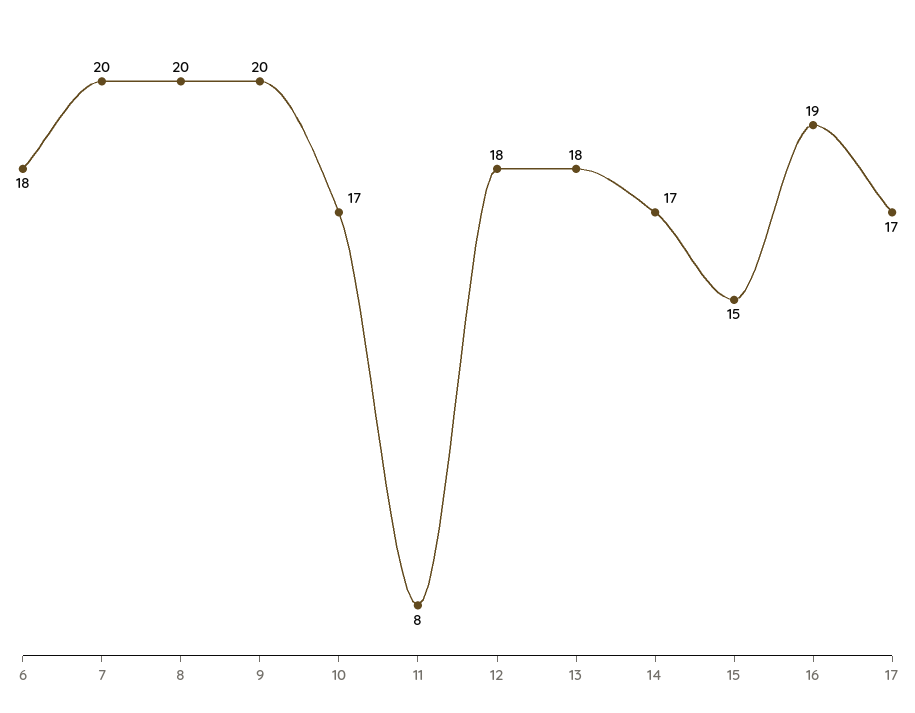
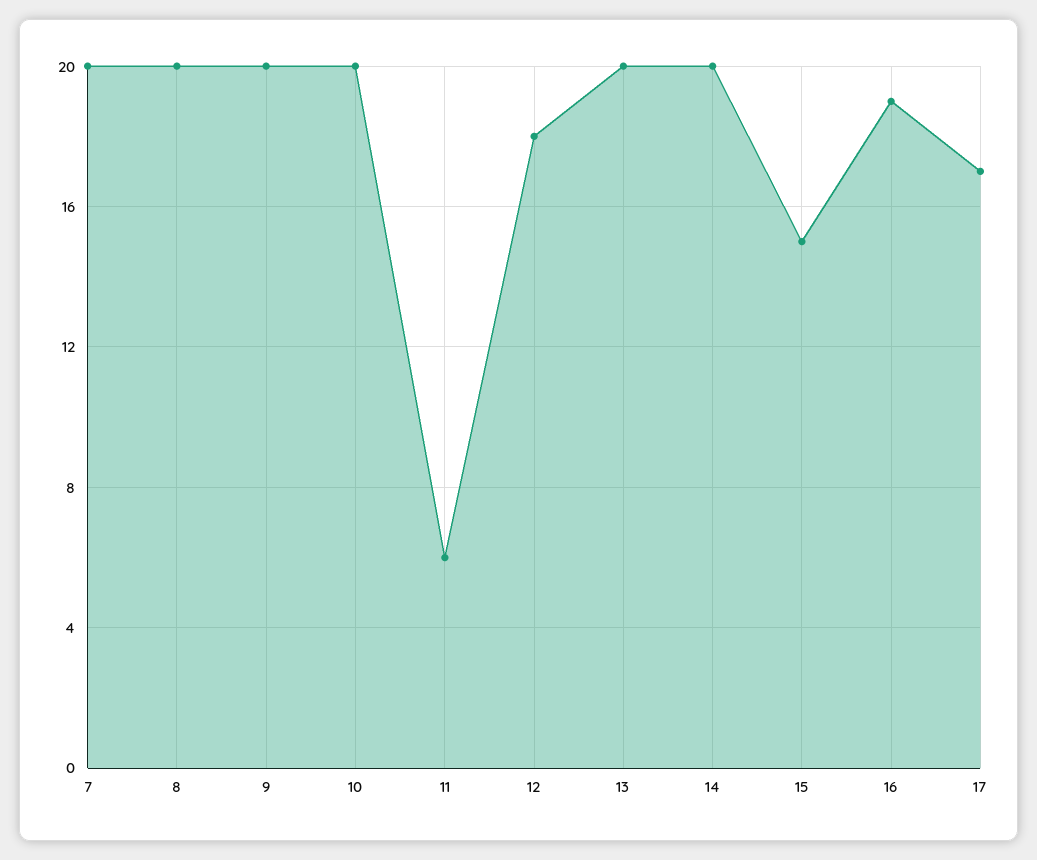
6: 18 -> none
10: 17 -> 20
11: 8 -> 6
13: 18 -> 20
14: 17 -> 20

